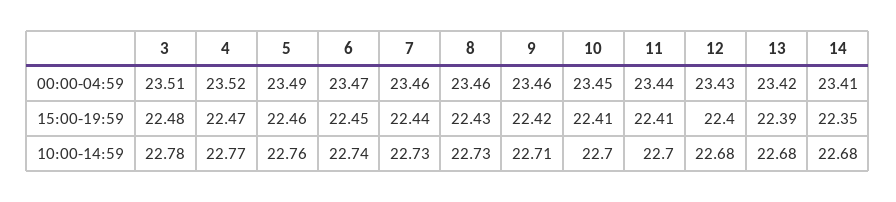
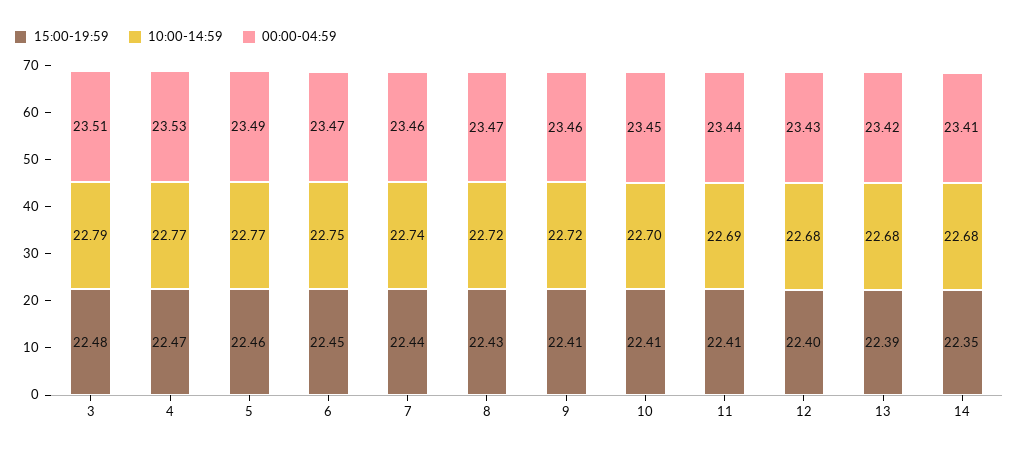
00:00-04:59, 4: 23.52 -> 23.53
00:00-04:59, 8: 23.46 -> 23.47
15:00-19:59, 9: 22.42 -> 22.41
10:00-14:59, 3: 22.78 -> 22.79
10:00-14:59, 5: 22.76 -> 22.77
10:00-14:59, 6: 22.74 -> 22.75
10:00-14:59, 7: 22.73 -> 22.74
10:00-14:59, 8: 22.73 -> 22.72
10:00-14:59, 9: 22.71 -> 22.72
10:00-14:59, 11: 22.7 -> 22.69

